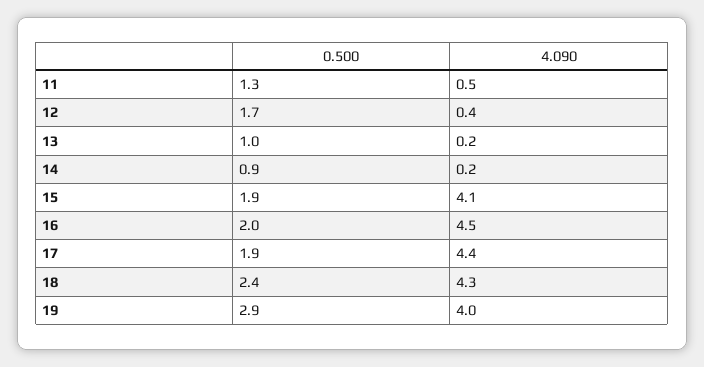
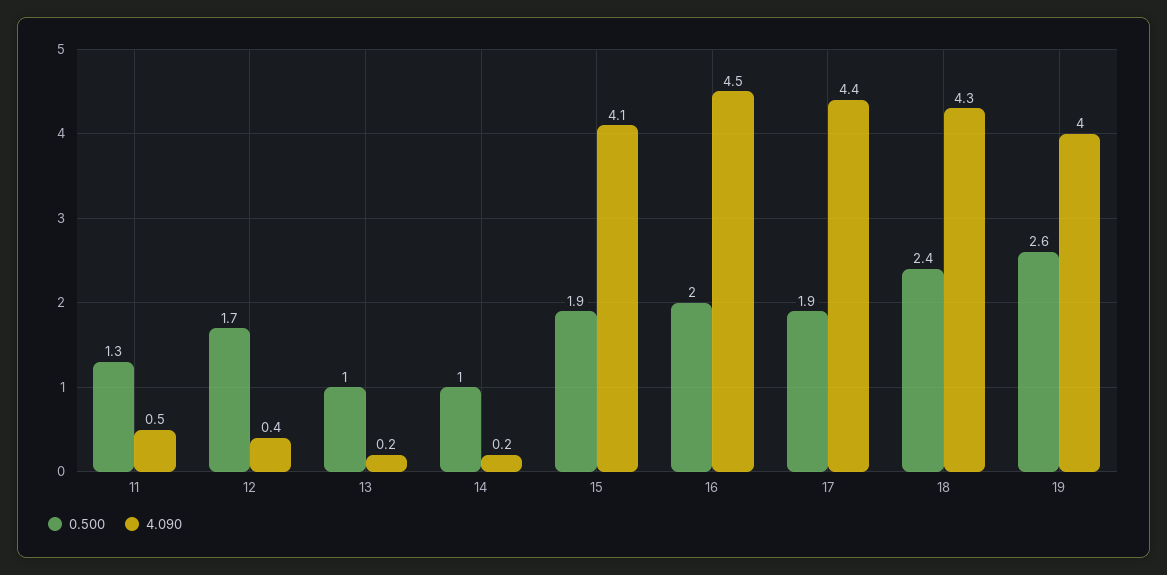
0.500, 14: 0.9 -> 1
0.500, 19: 2.9 -> 2.6

